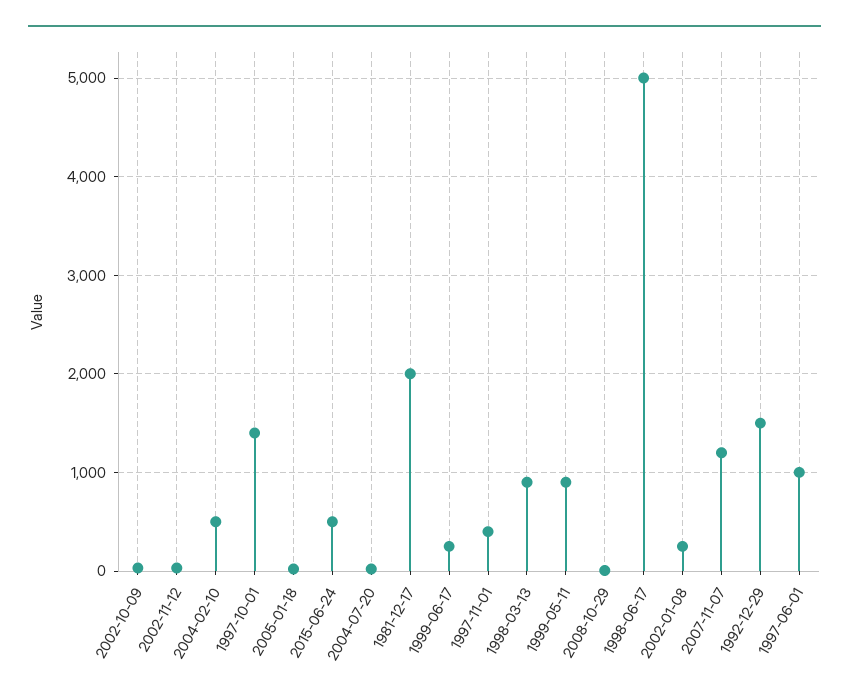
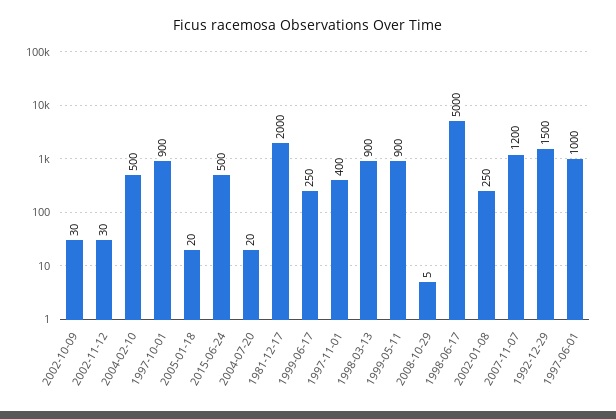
1997-10-01: 1400 -> 900

